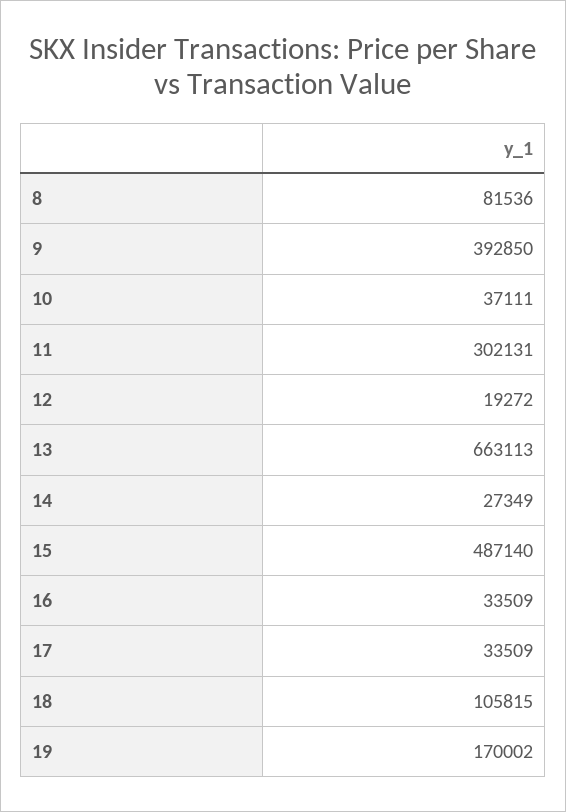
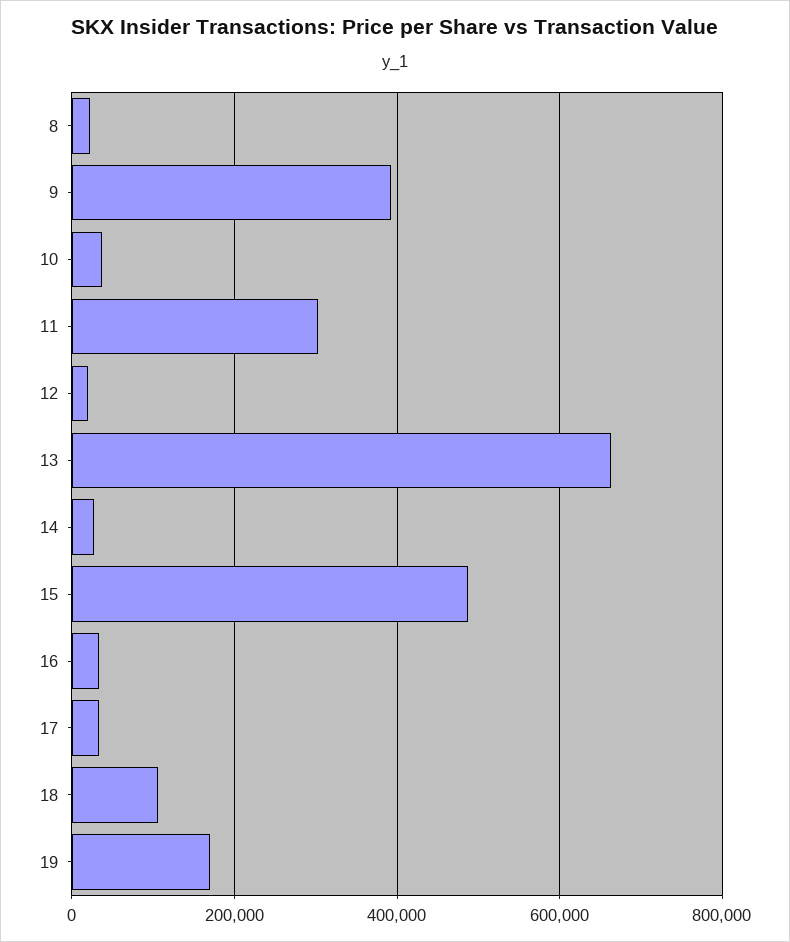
8: 81536 -> 20000

